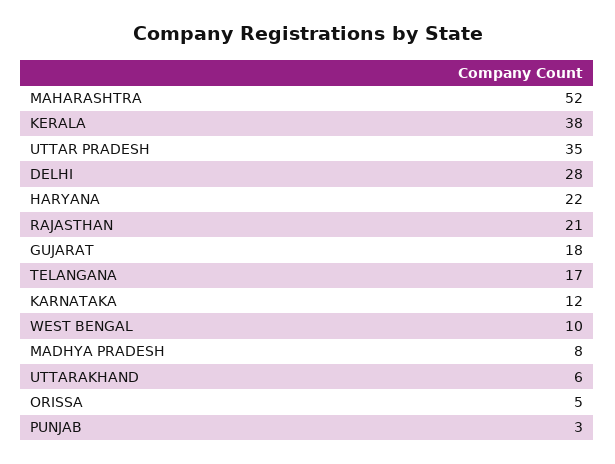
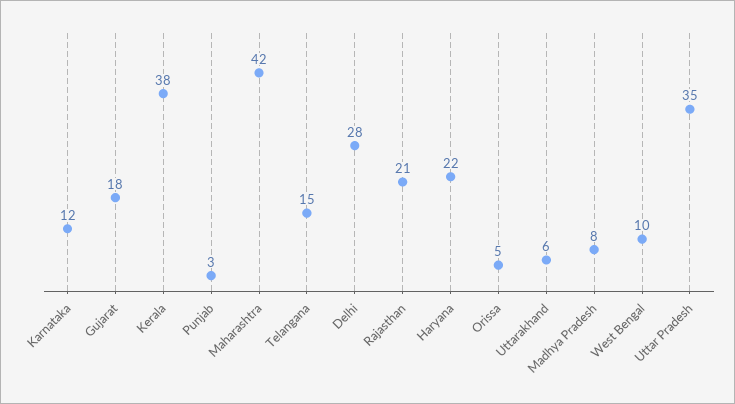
MAHARASHTRA: 52 -> 42
TELANGANA: 17 -> 15

